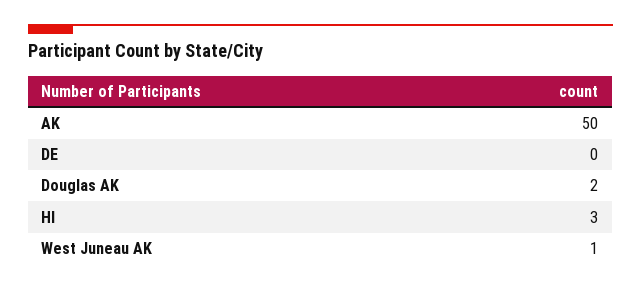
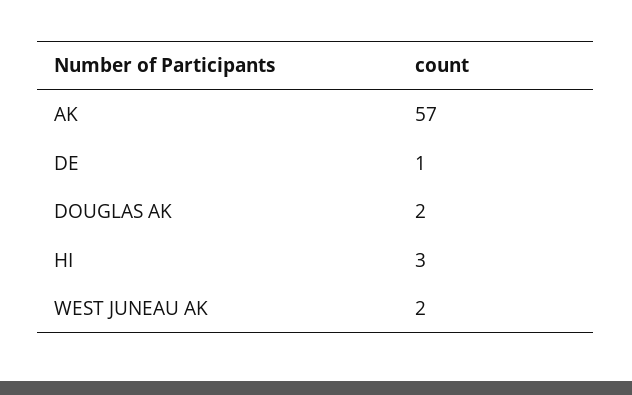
AK: 50 -> 57
DE: 0 -> 1
West Juneau AK: 1 -> 2

